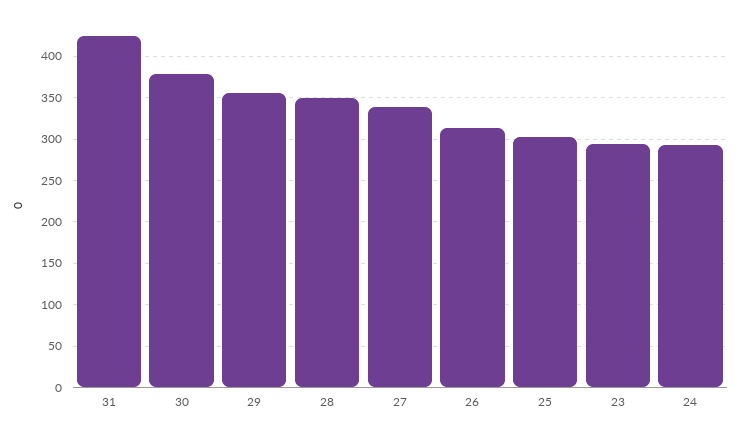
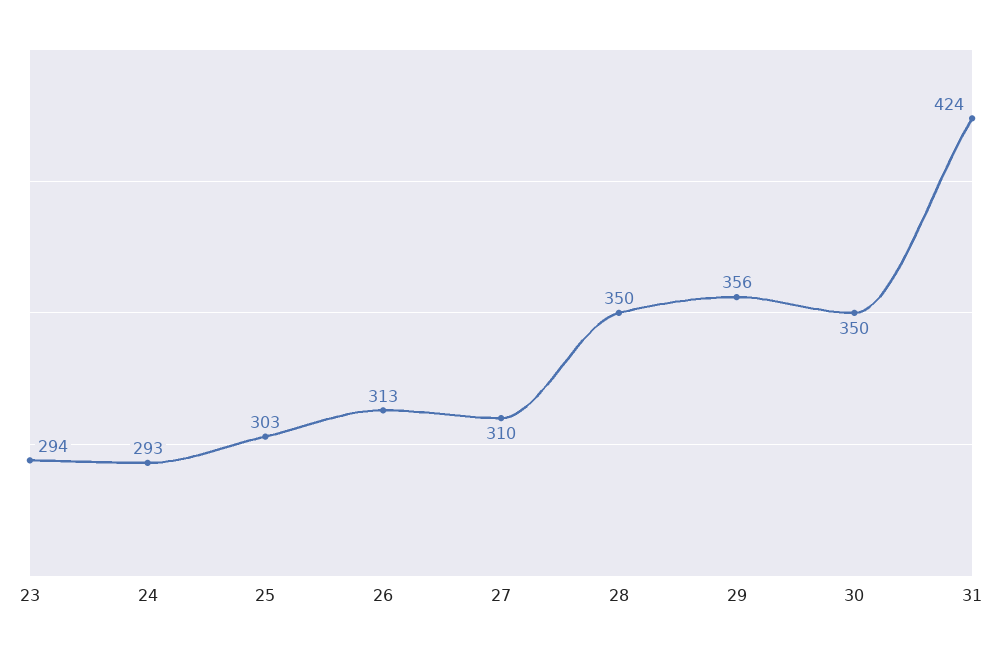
30: 380 -> 350
27: 340 -> 310

